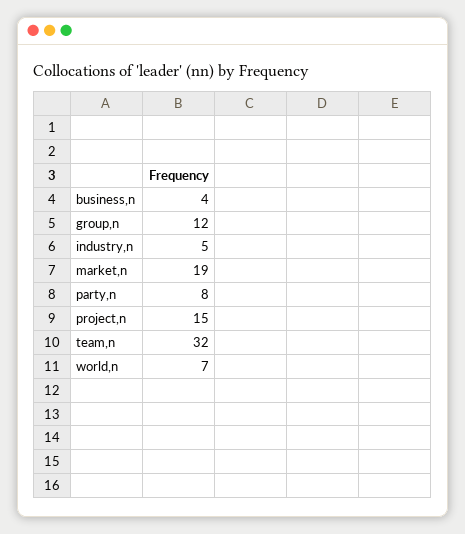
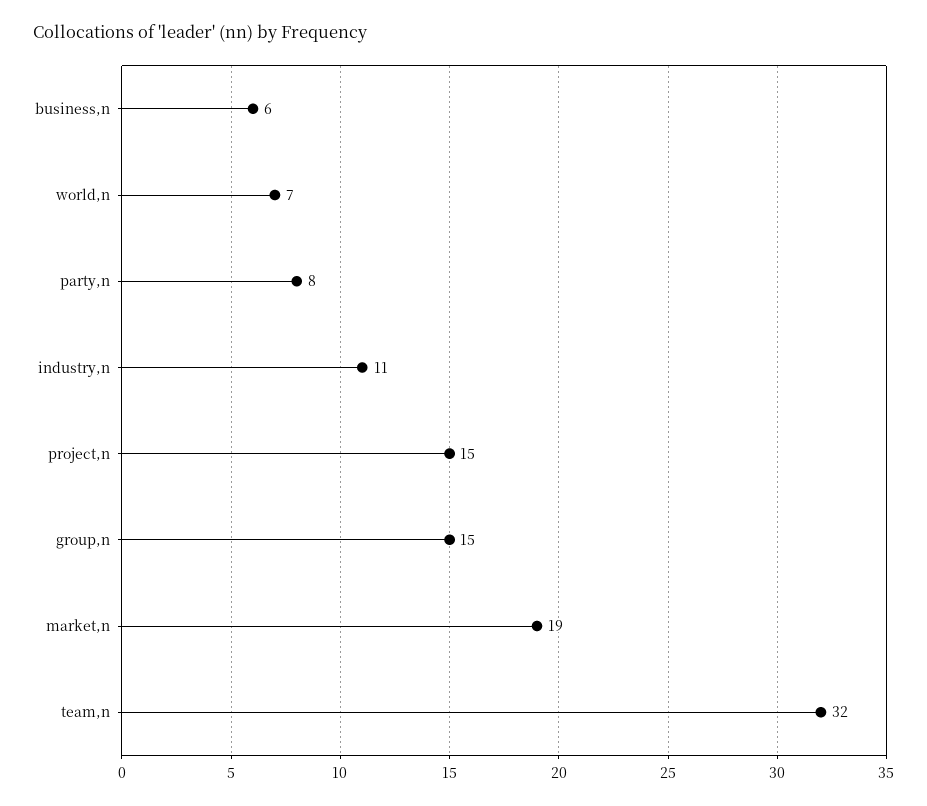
business,n: 4 -> 6
group,n: 12 -> 15
industry,n: 5 -> 11

